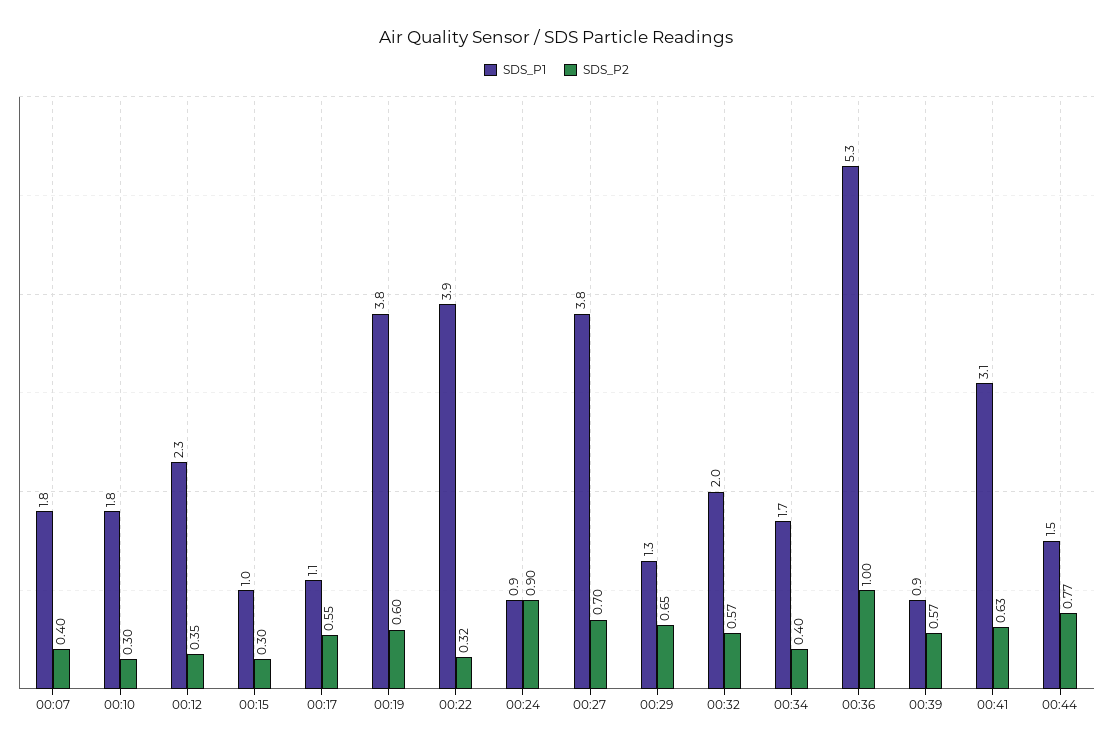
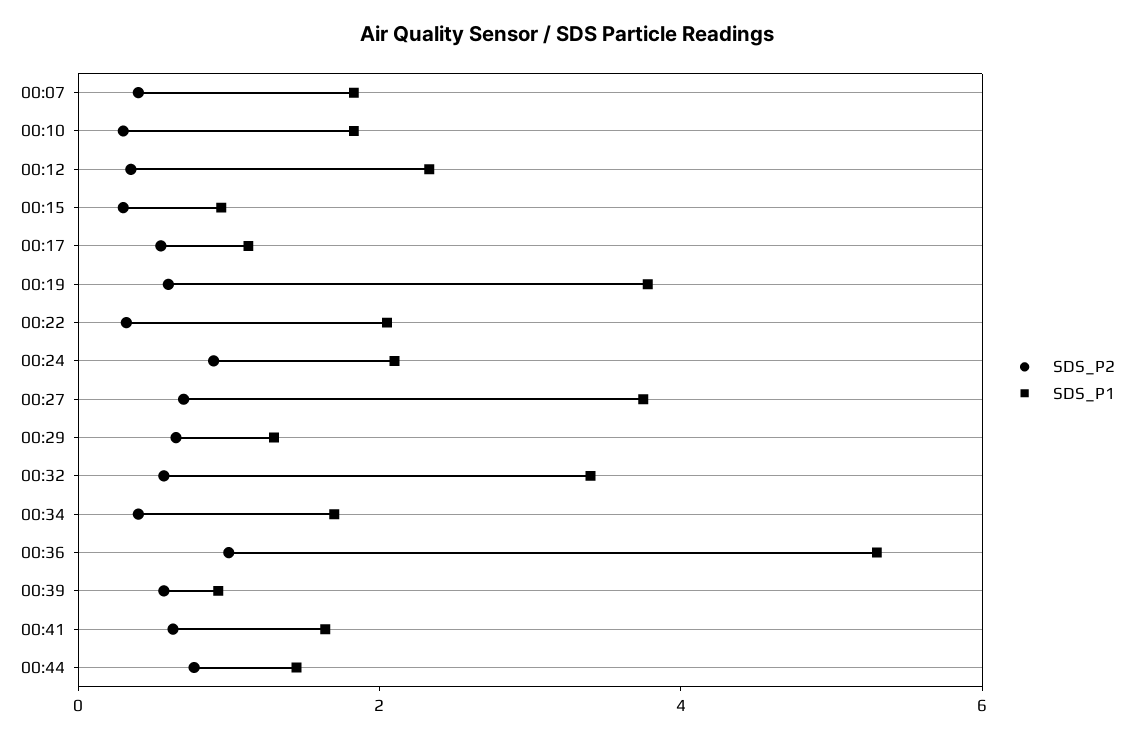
SDS_P1, 00:22: 3.9 -> 2
SDS_P1, 00:24: 0.9 -> 2
SDS_P1, 00:32: 2 -> 3.5
SDS_P1, 00:41: 3.1 -> 1.5

